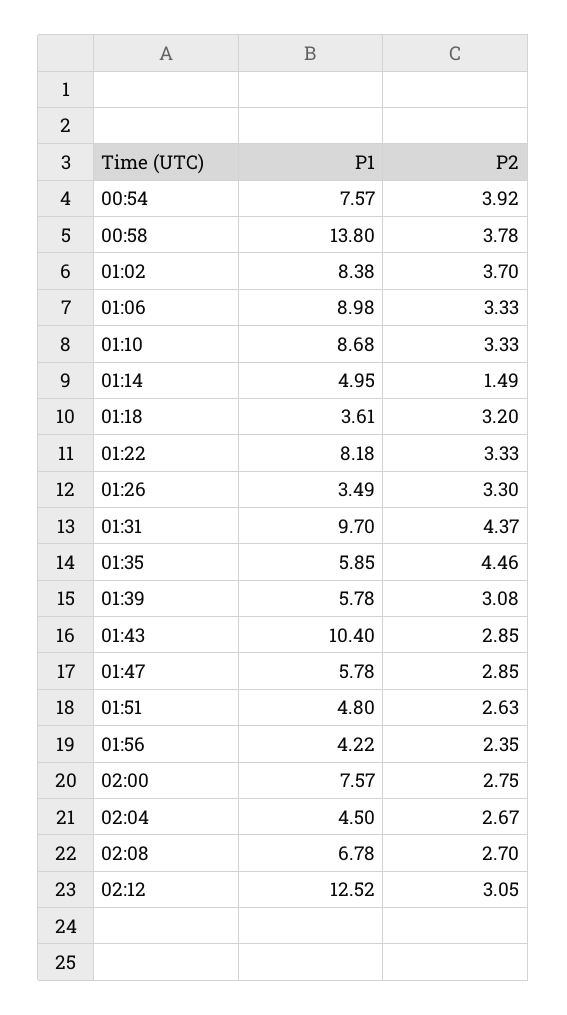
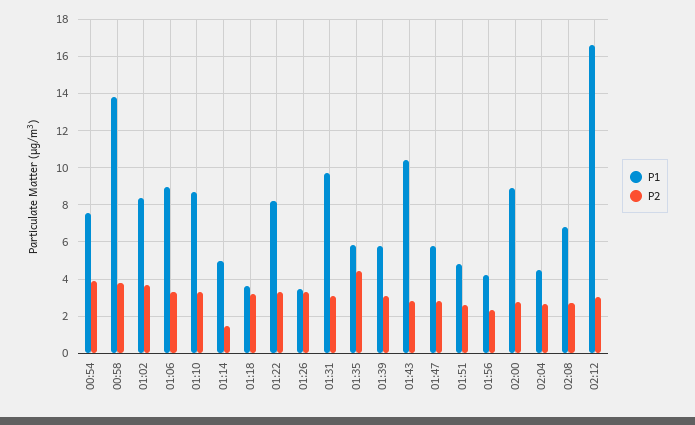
P2, 01:31: 4.37 -> 3
P1, 02:00: 7.57 -> 9
P1, 02:12: 12.52 -> 16.5

